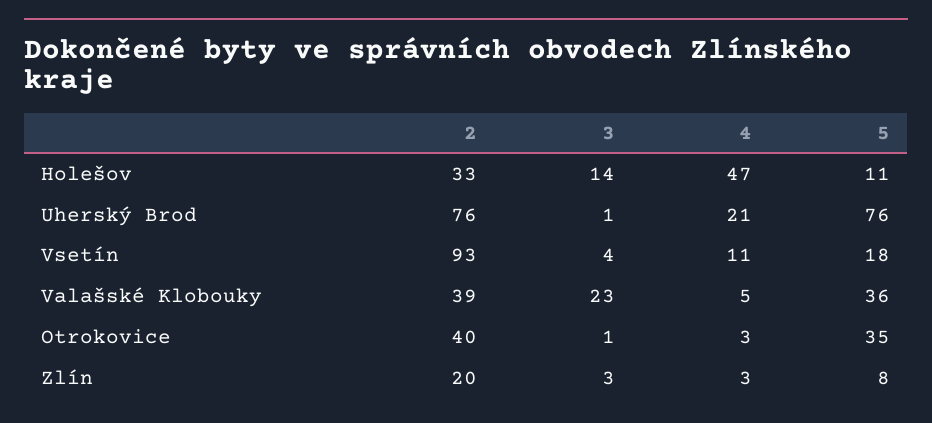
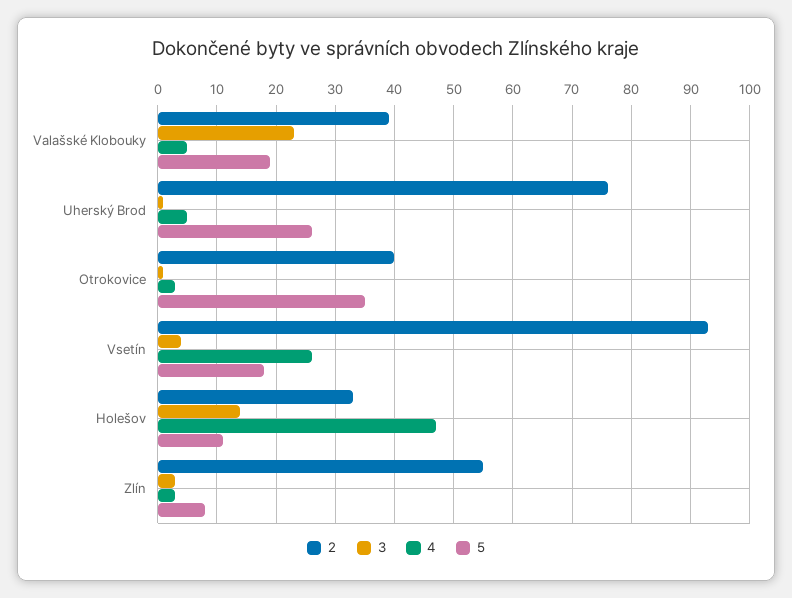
4, Uherský Brod: 21 -> 5
5, Uherský Brod: 76 -> 25
4, Vsetín: 11 -> 25
5, Valašské Klobouky: 36 -> 20
2, Zlín: 20 -> 55

